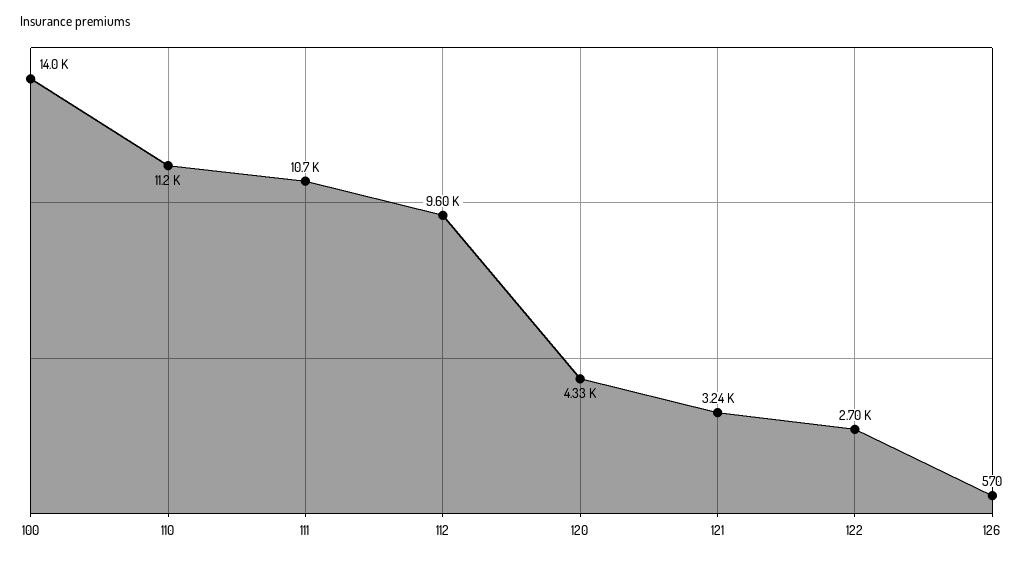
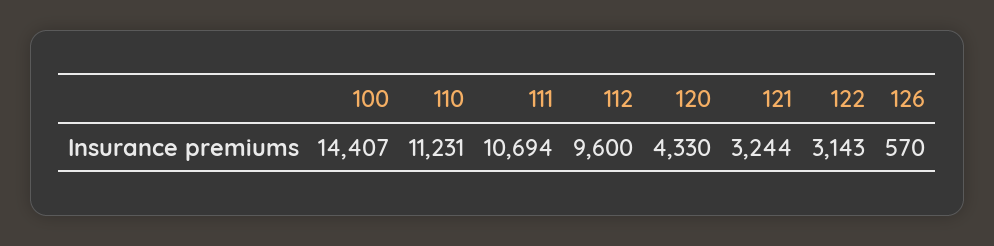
100: 14000 -> 14407
122: 2700 -> 3143

